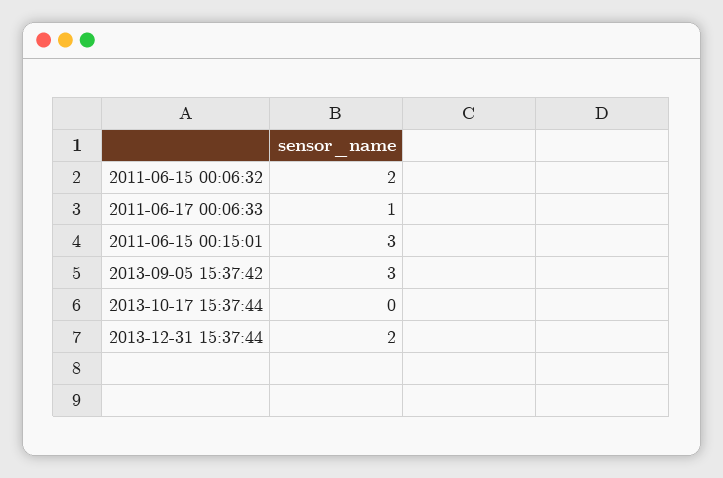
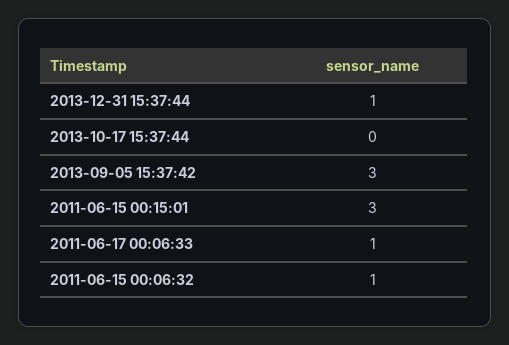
2011-06-15 00:06:32: 2 -> 1
2013-12-31 15:37:44: 2 -> 1

